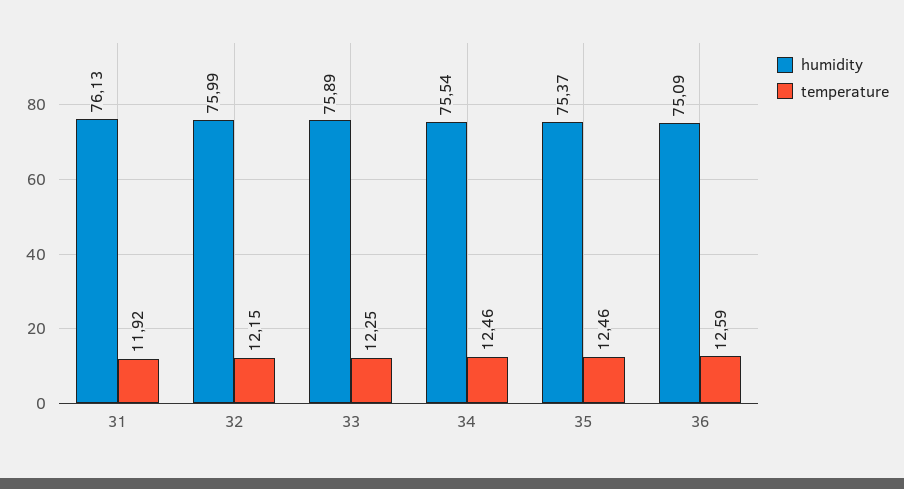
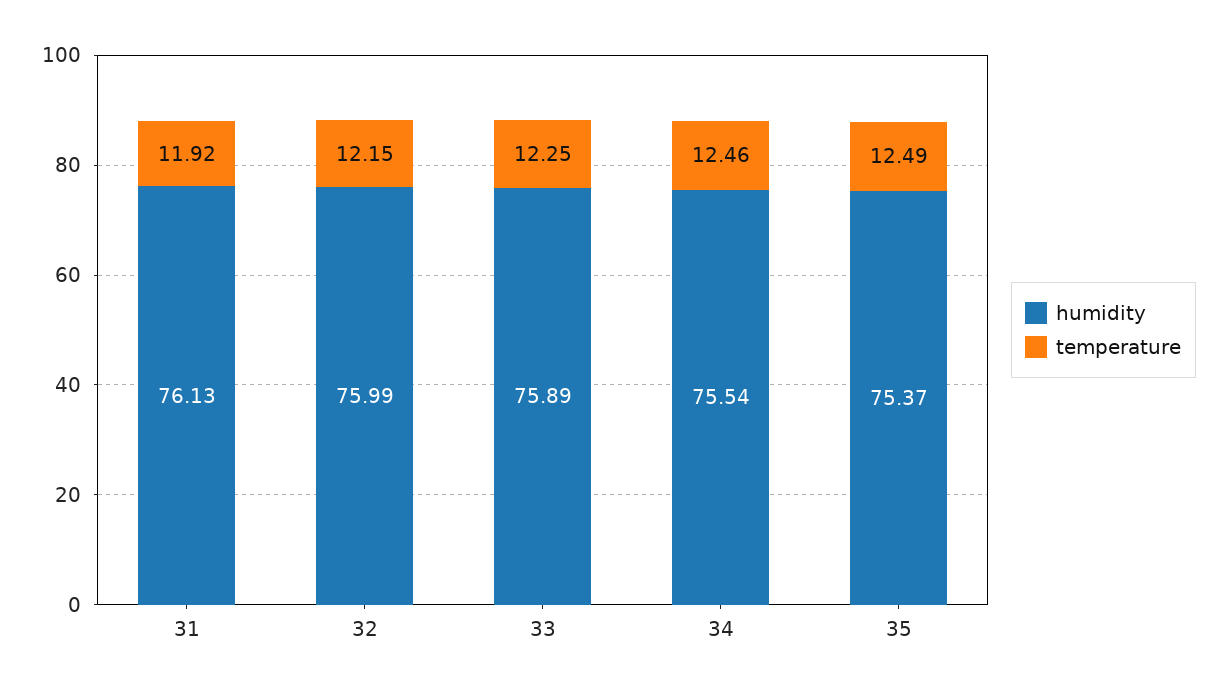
temperature, 35: 12.46 -> 12.49
humidity, 36: 75.09 -> none
temperature, 36: 12.59 -> none

